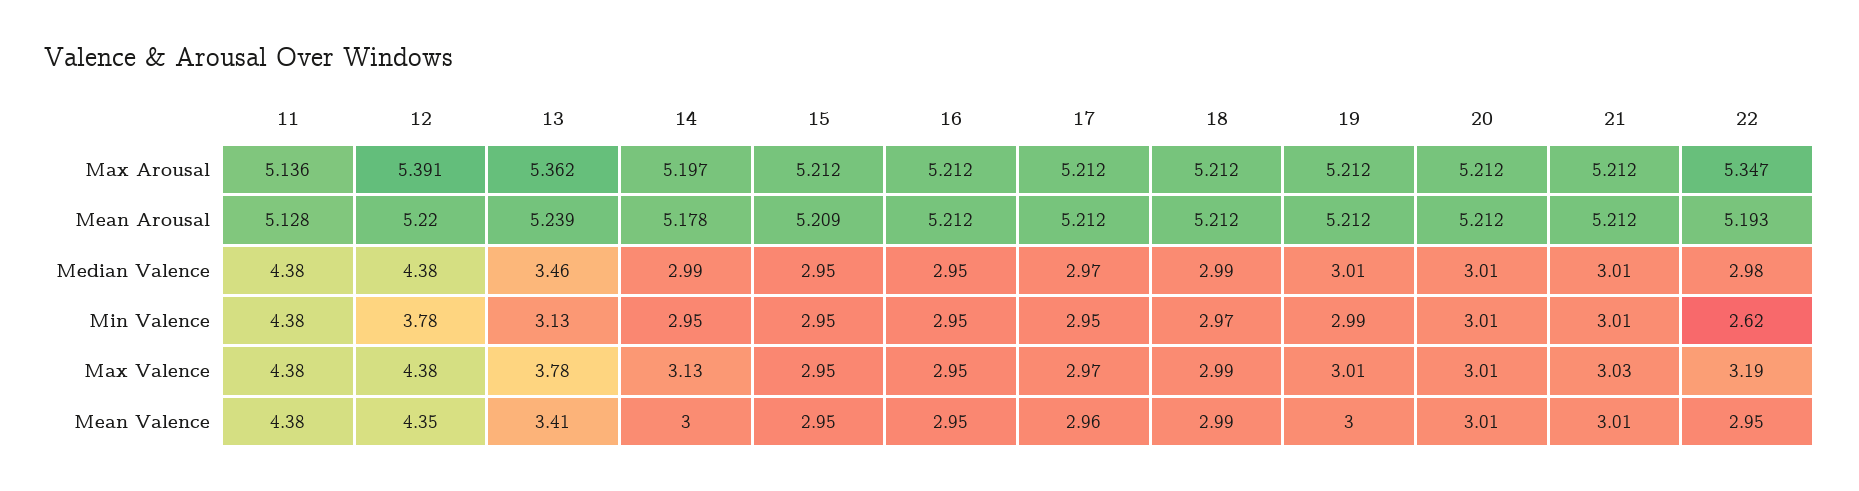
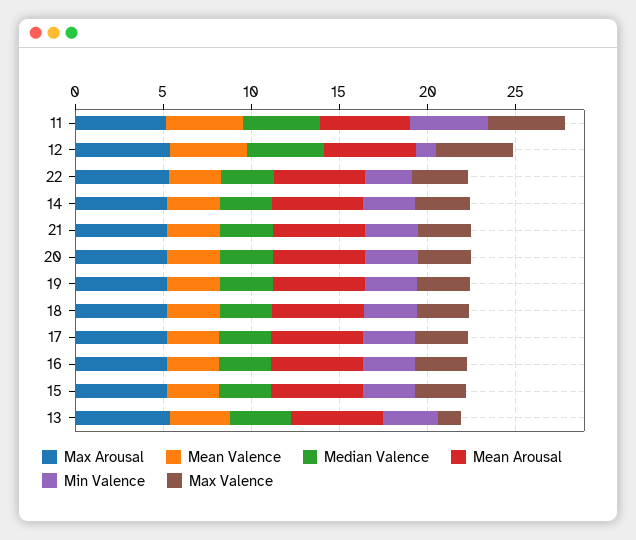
Min Valence, 12: 3.78 -> 1
Max Valence, 13: 3.78 -> 1

